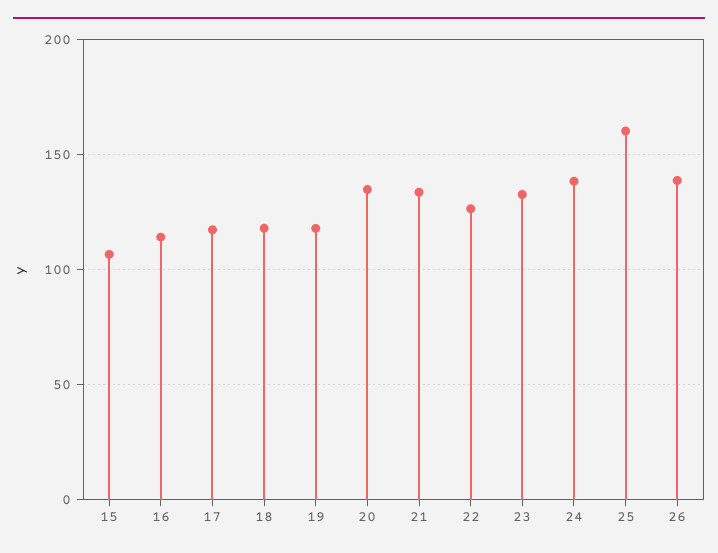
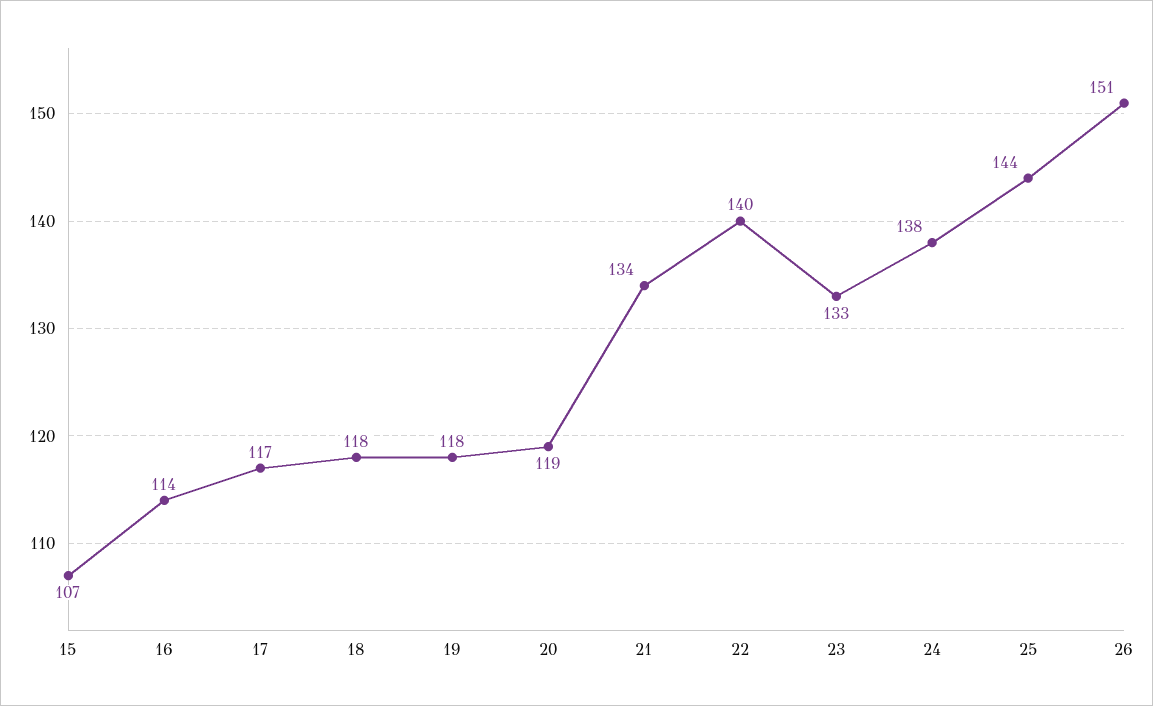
20: 135 -> 119
22: 125 -> 140
25: 160 -> 144
26: 140 -> 151

